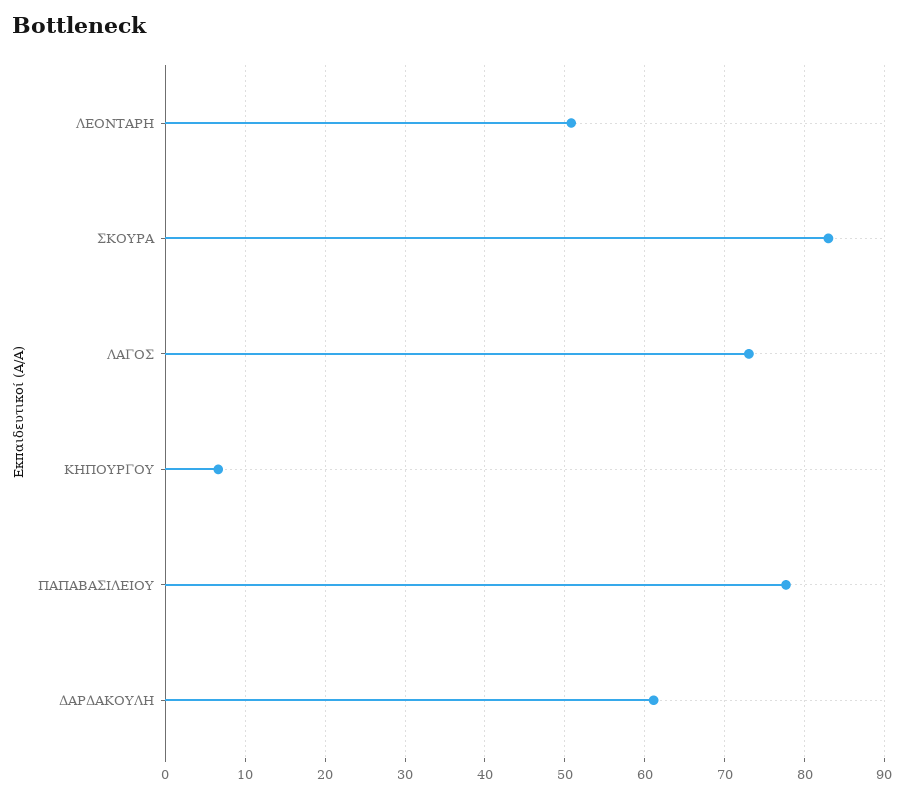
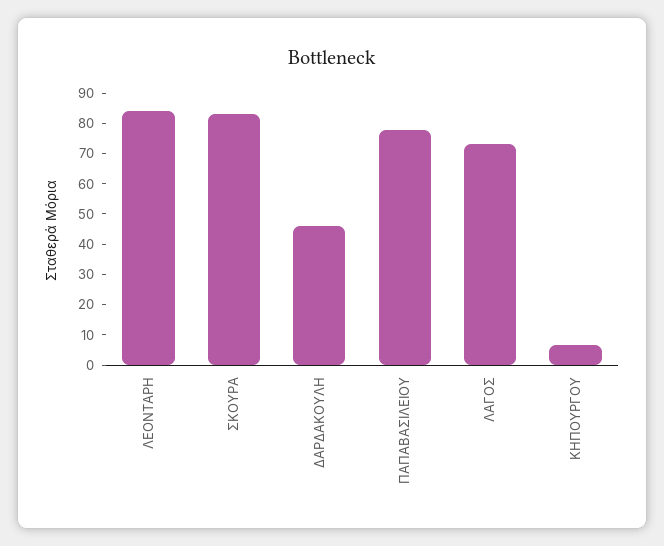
ΛΕΟΝΤΑΡΗ: 51 -> 85
ΔΑΡΔΑΚΟΥΛΗ: 61 -> 45

